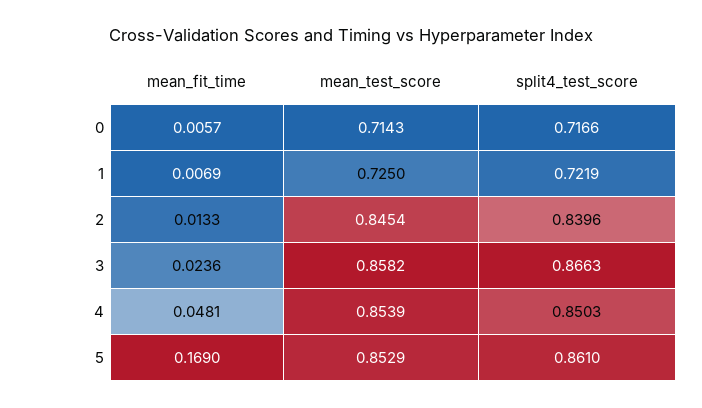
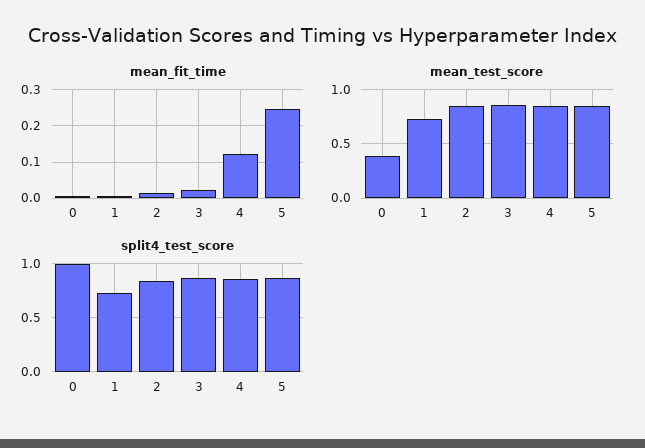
mean_test_score, 0: 0.7143 -> 0.4
split4_test_score, 0: 0.7166 -> 1
mean_fit_time, 4: 0.0481 -> 0.12
mean_fit_time, 5: 0.169 -> 0.24

